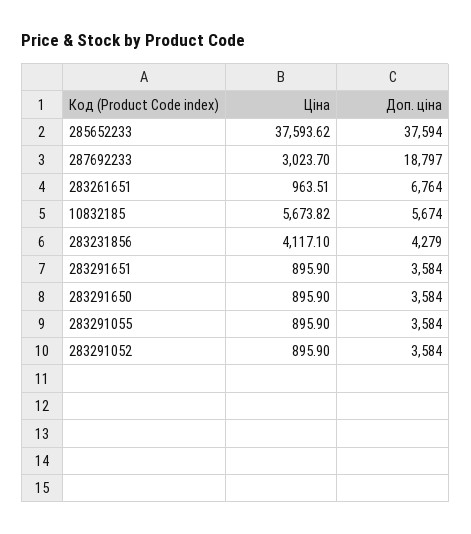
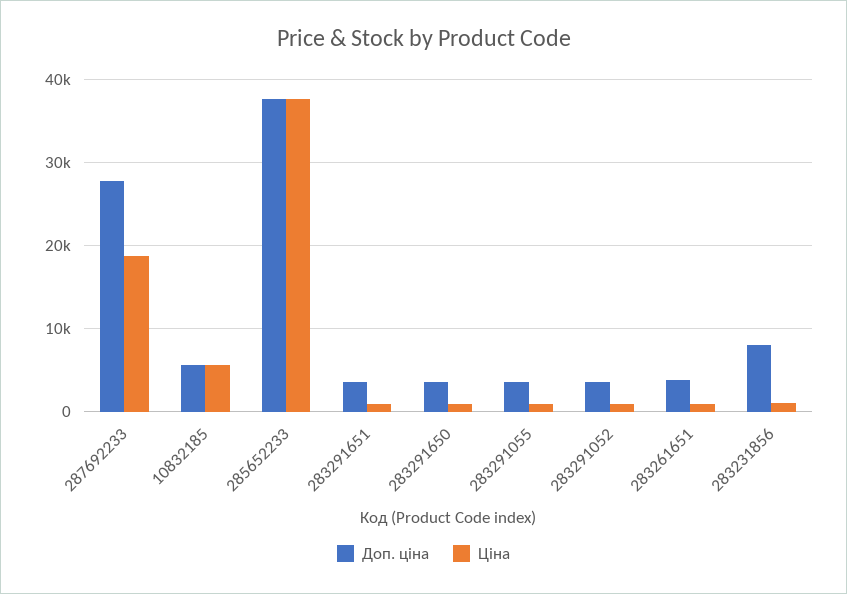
Ціна, 287692233: 3023.7 -> 19000
Доп. ціна, 287692233: 18797 -> 28000
Доп. ціна, 283261651: 6764 -> 4000
Ціна, 283231856: 4117.1 -> 1000
Доп. ціна, 283231856: 4279 -> 8000

